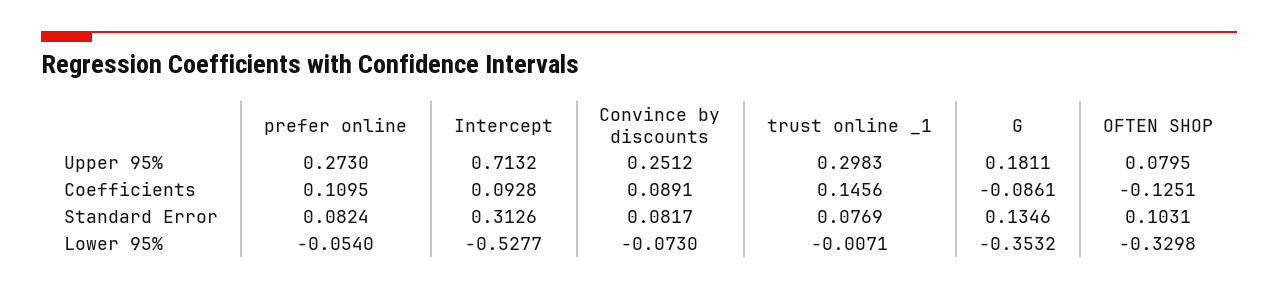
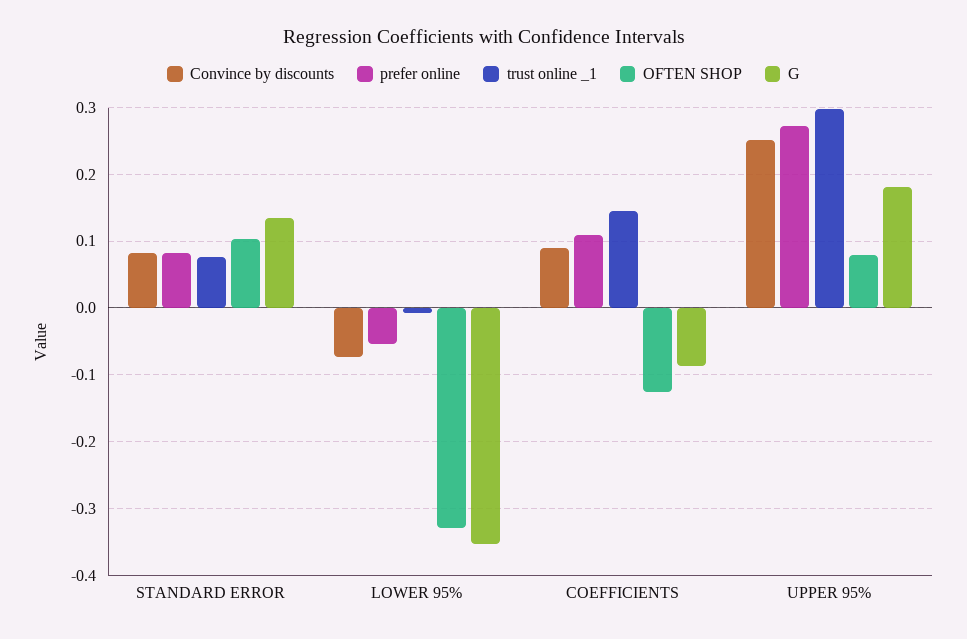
Intercept, Upper 95%: 0.7132 -> none
Intercept, Coefficients: 0.0928 -> none
Intercept, Standard Error: 0.3126 -> none
Intercept, Lower 95%: -0.5277 -> none

